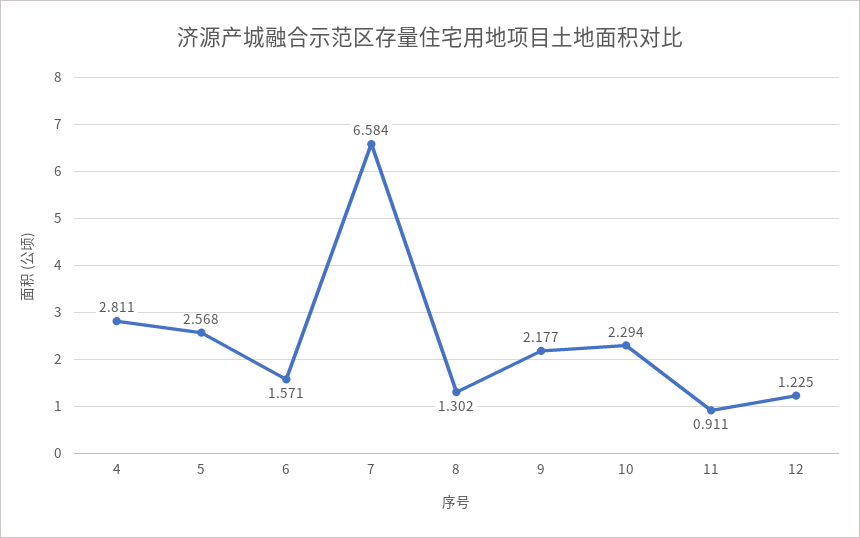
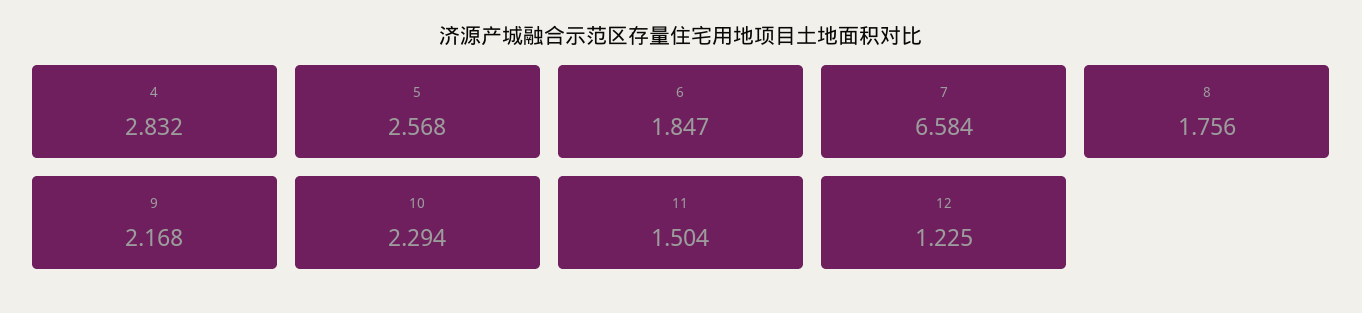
4: 2.811 -> 2.832
6: 1.571 -> 1.847
8: 1.302 -> 1.756
9: 2.177 -> 2.168
11: 0.911 -> 1.504

